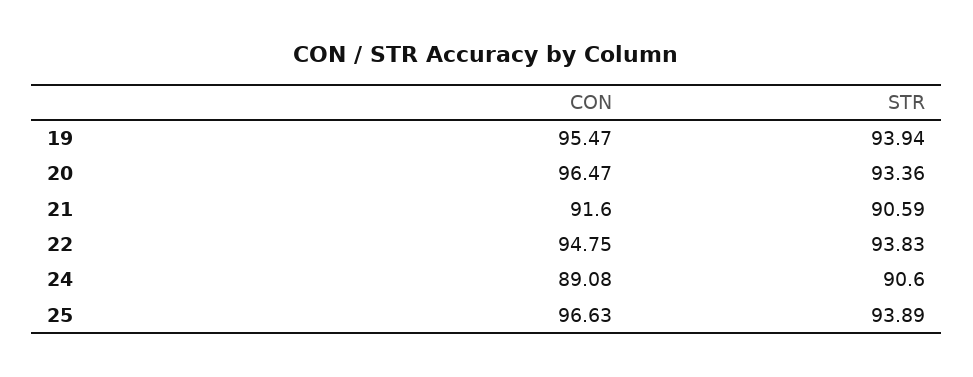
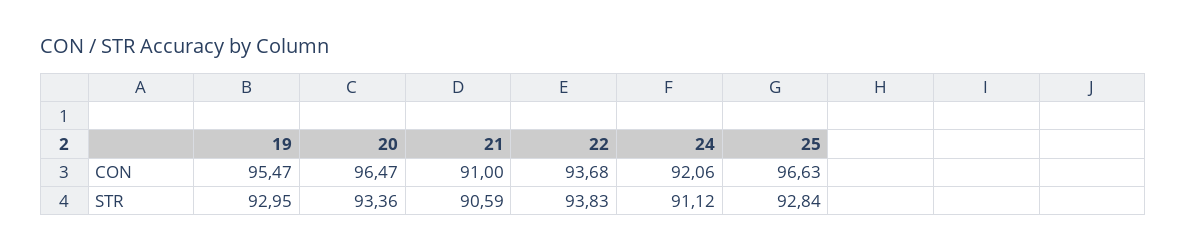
STR, 19: 93.94 -> 92.95
CON, 21: 91.6 -> 91
CON, 22: 94.75 -> 93.68
CON, 24: 89.08 -> 92.06
STR, 24: 90.6 -> 91.12
STR, 25: 93.89 -> 92.84

